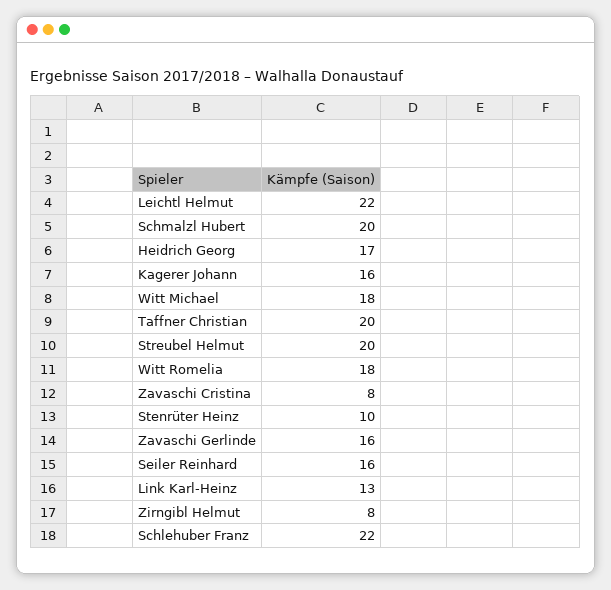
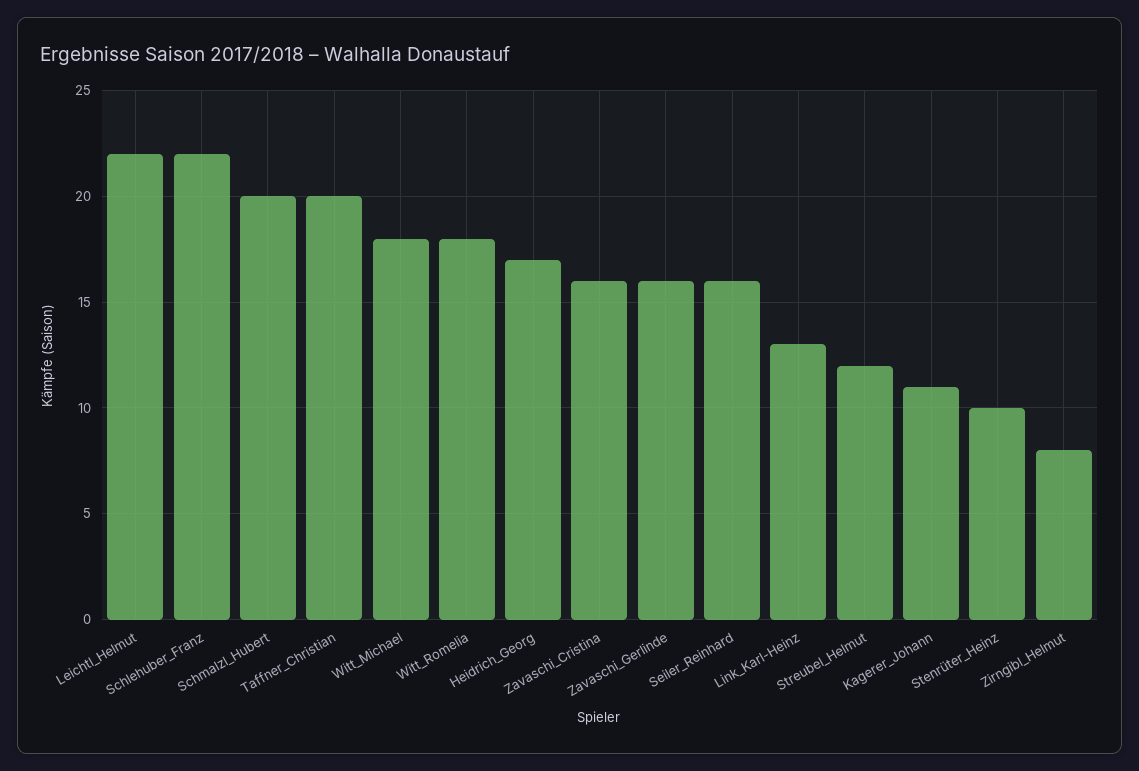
Kagerer Johann: 16 -> 11
Streubel Helmut: 20 -> 12
Zavaschi Cristina: 8 -> 16

